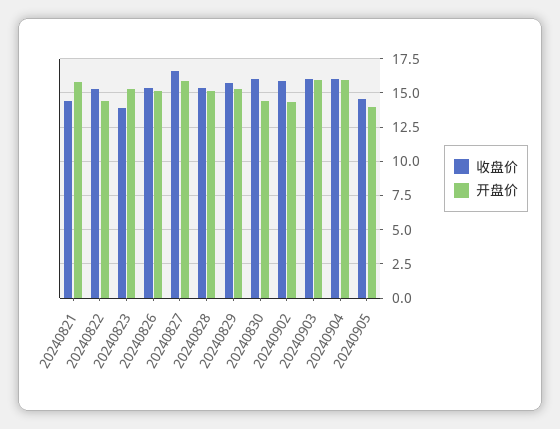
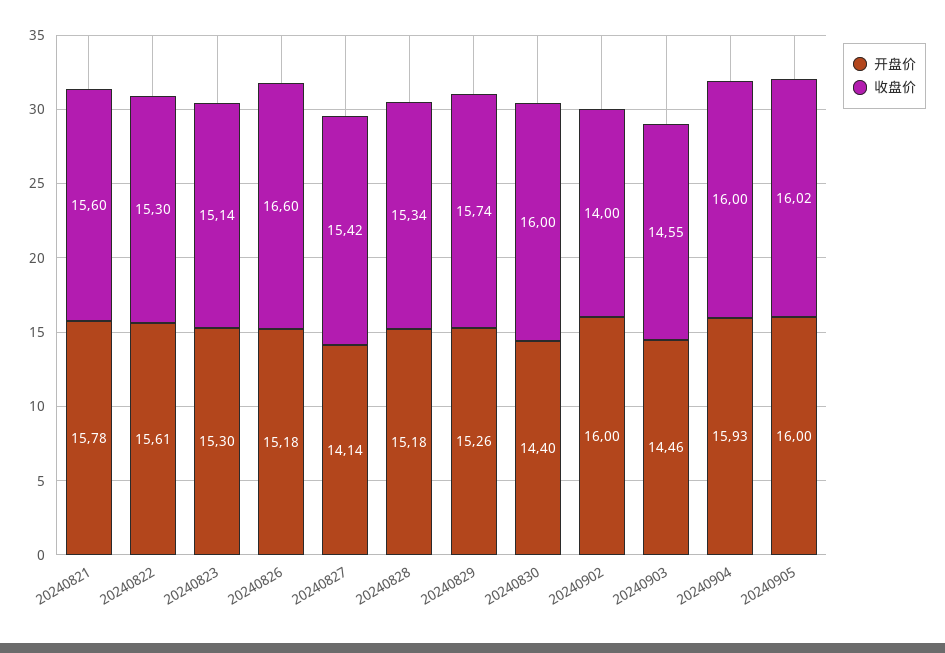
收盘价, 20240821: 14.5 -> 15.6
开盘价, 20240822: 14.5 -> 15.61
收盘价, 20240823: 14 -> 15.14
收盘价, 20240826: 15.5 -> 16.6
收盘价, 20240827: 16.5 -> 15.42
开盘价, 20240827: 16 -> 14.14
收盘价, 20240902: 16 -> 14
开盘价, 20240902: 14.5 -> 16
收盘价, 20240903: 16 -> 14.55
开盘价, 20240903: 16 -> 14.46
收盘价, 20240905: 14.5 -> 16.02
开盘价, 20240905: 14 -> 16

